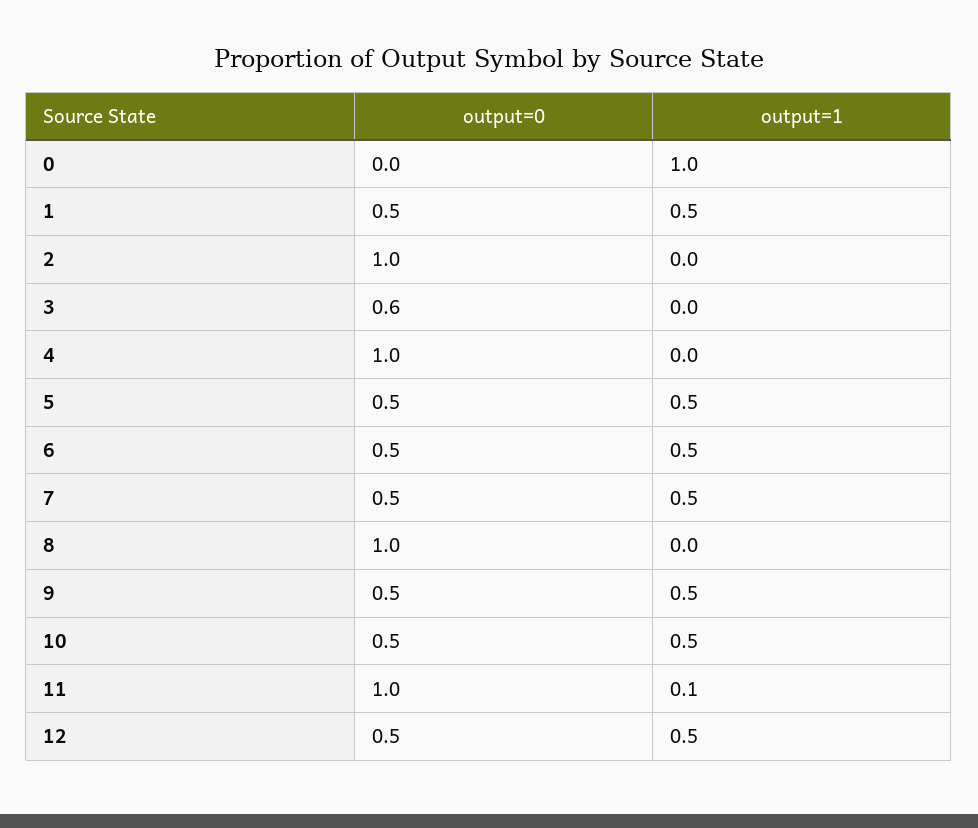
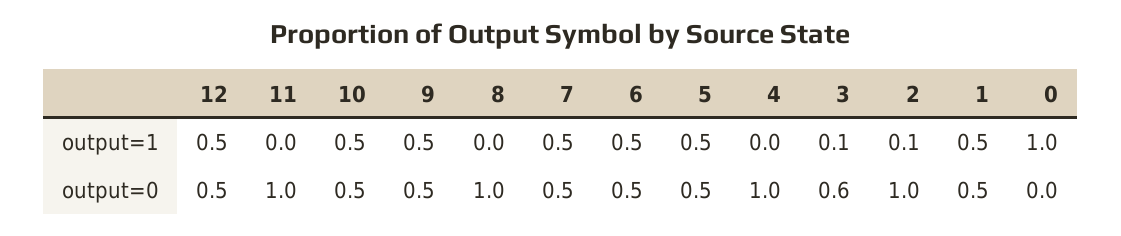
output=1, 2: 0 -> 0.1
output=1, 3: 0 -> 0.1
output=1, 11: 0.1 -> 0

